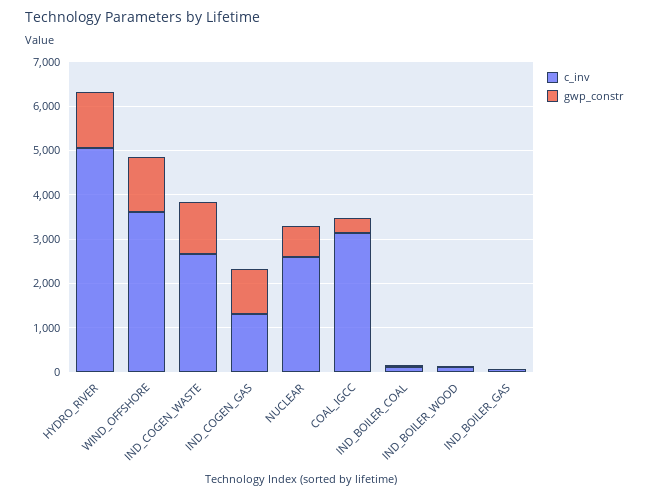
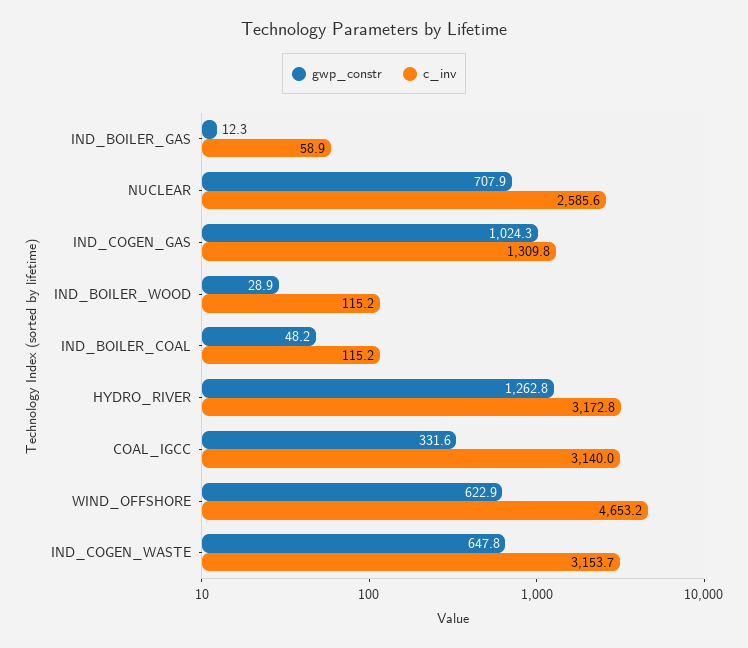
c_inv, HYDRO_RIVER: 5000 -> 3172.8
c_inv, WIND_OFFSHORE: 3600 -> 4653.2
gwp_constr, WIND_OFFSHORE: 1200 -> 622.9
c_inv, IND_COGEN_WASTE: 2600 -> 3153.7
gwp_constr, IND_COGEN_WASTE: 1200 -> 647.8

